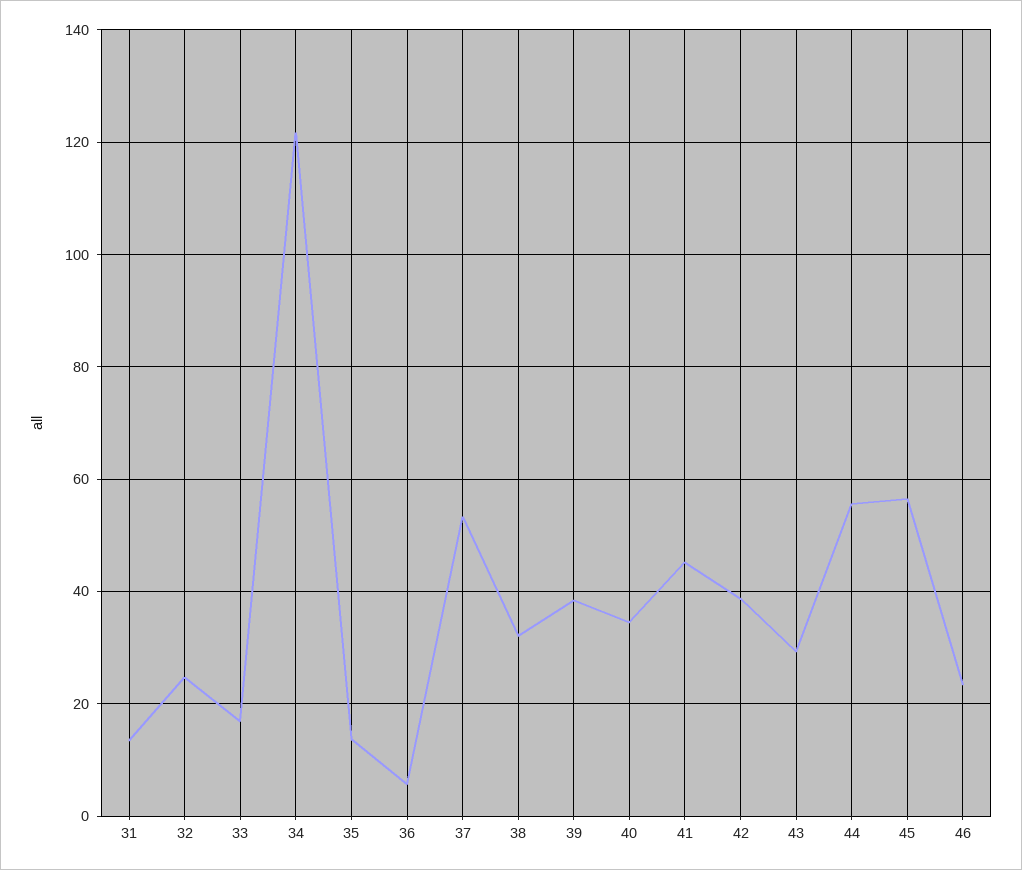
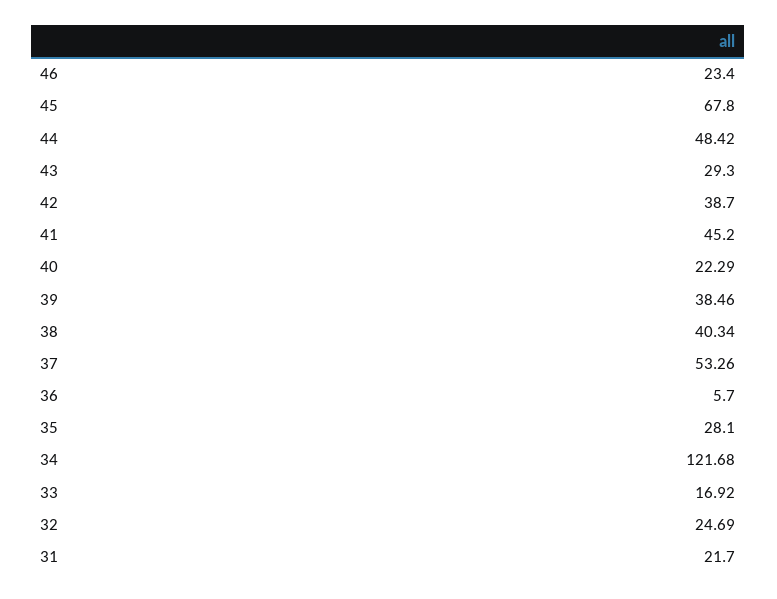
31: 14 -> 21.7
35: 14 -> 28.1
38: 32 -> 40.34
40: 34 -> 22.29
44: 56 -> 48.42
45: 56 -> 67.8

